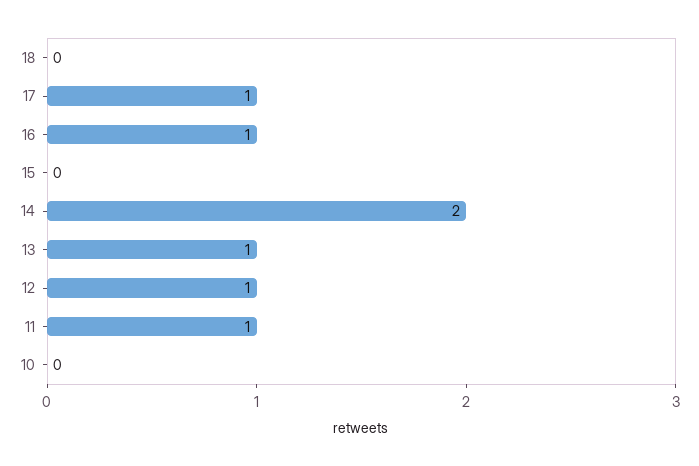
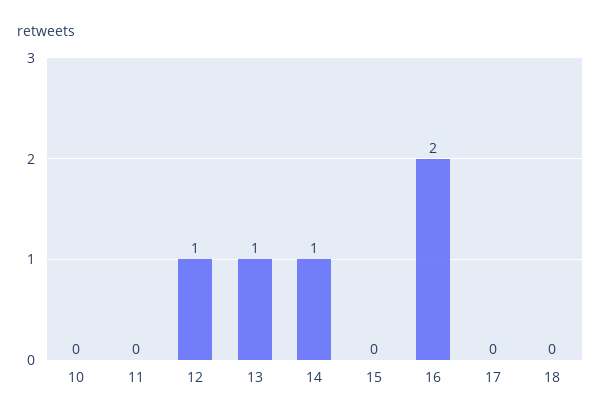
17: 1 -> 0
16: 1 -> 2
14: 2 -> 1
11: 1 -> 0

